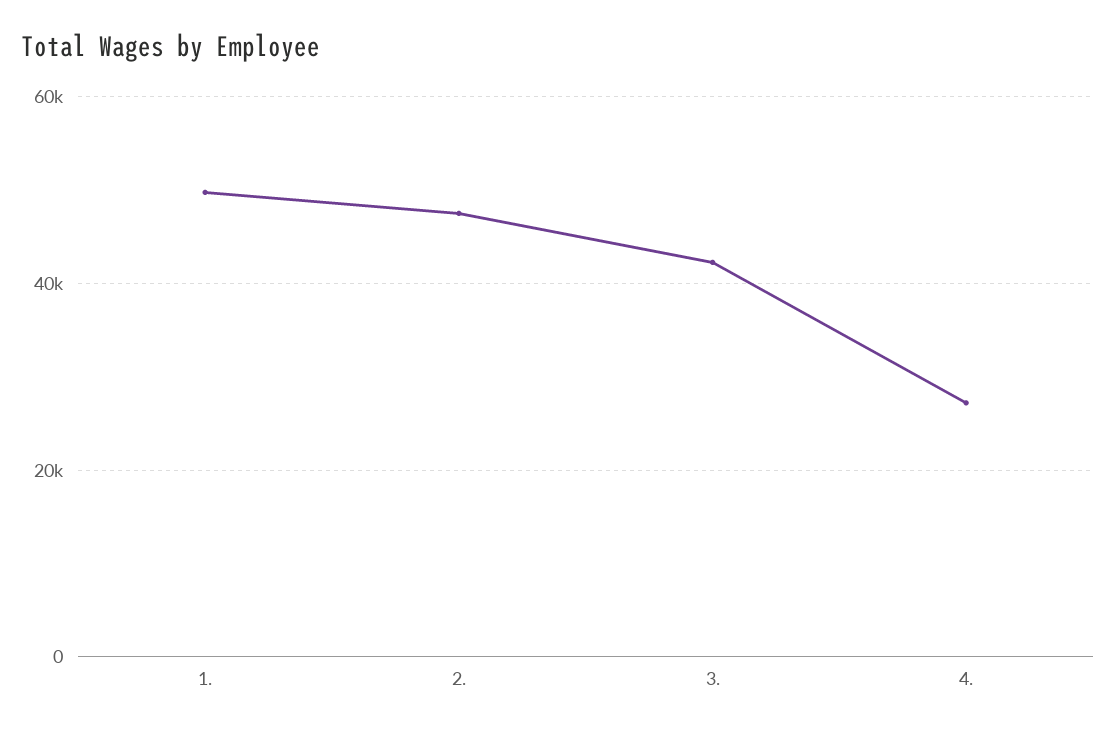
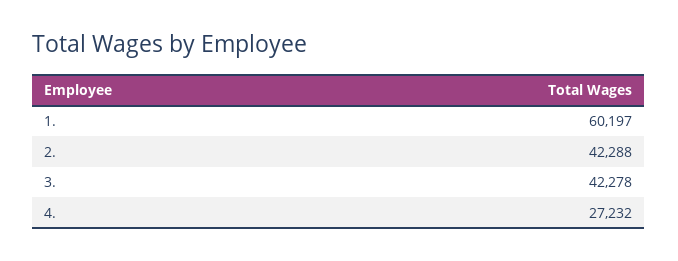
1.: 50000 -> 60197
2.: 48000 -> 42288

